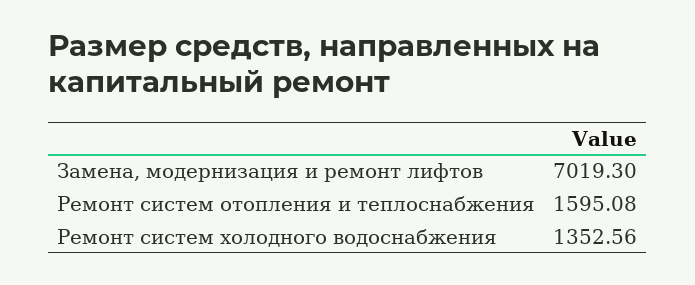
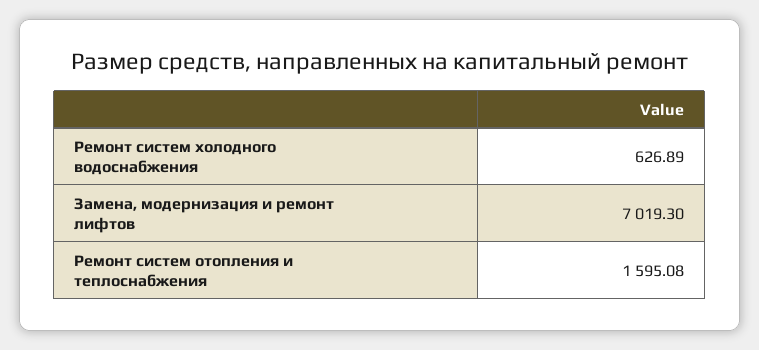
Ремонт систем холодного водоснабжения: 1352.56 -> 626.89

